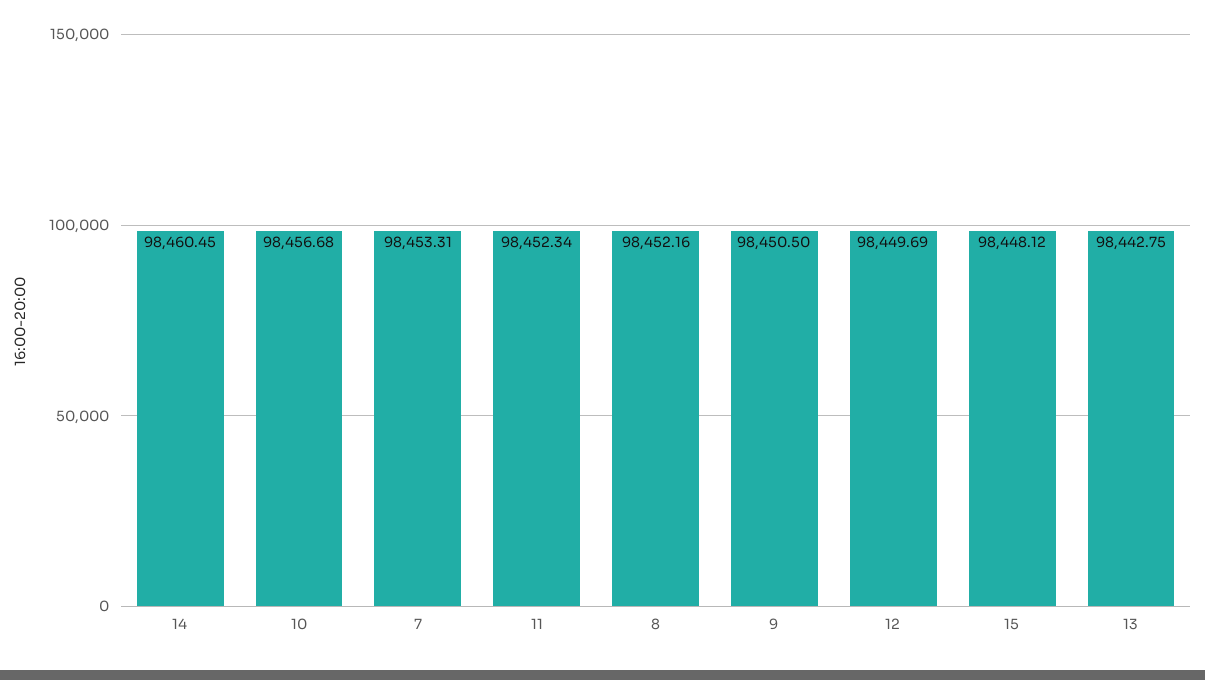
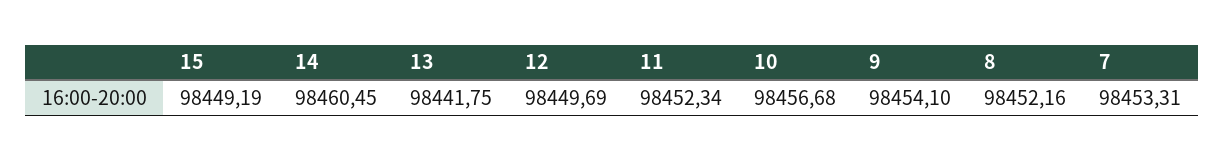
9: 98450.5 -> 98454.1
15: 98448.12 -> 98449.19
13: 98442.75 -> 98441.75

